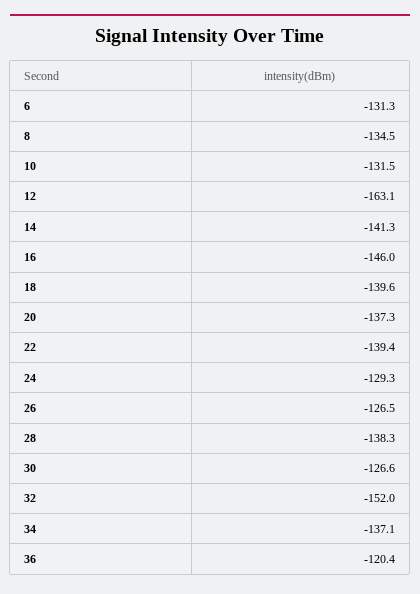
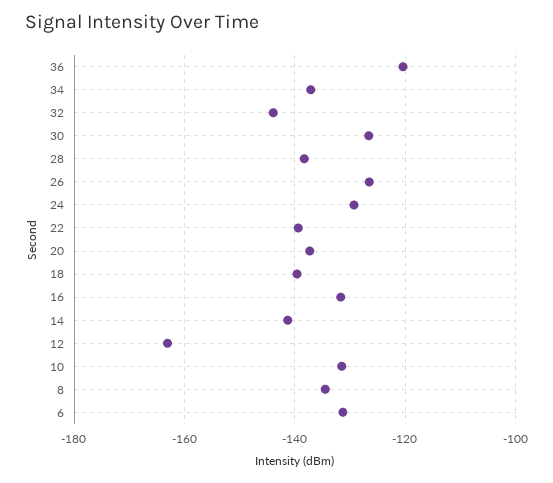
16: -146 -> -132
32: -152 -> -144

